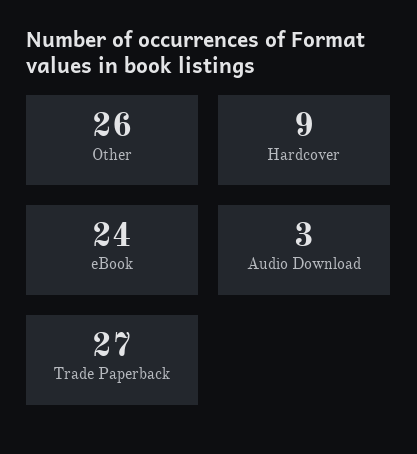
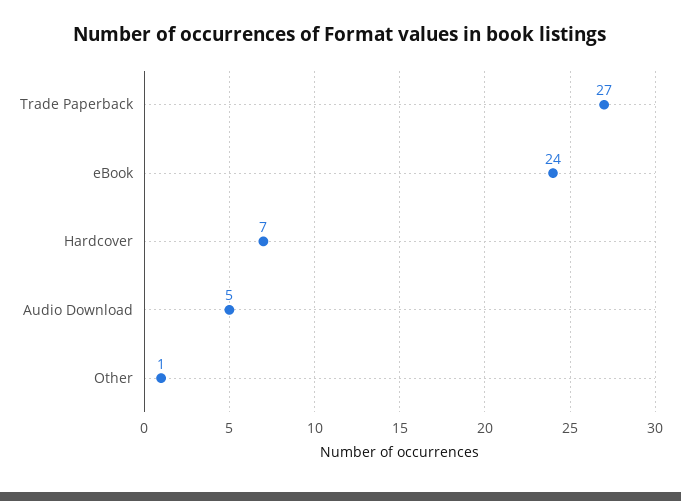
Other: 26 -> 1
Hardcover: 9 -> 7
Audio Download: 3 -> 5

